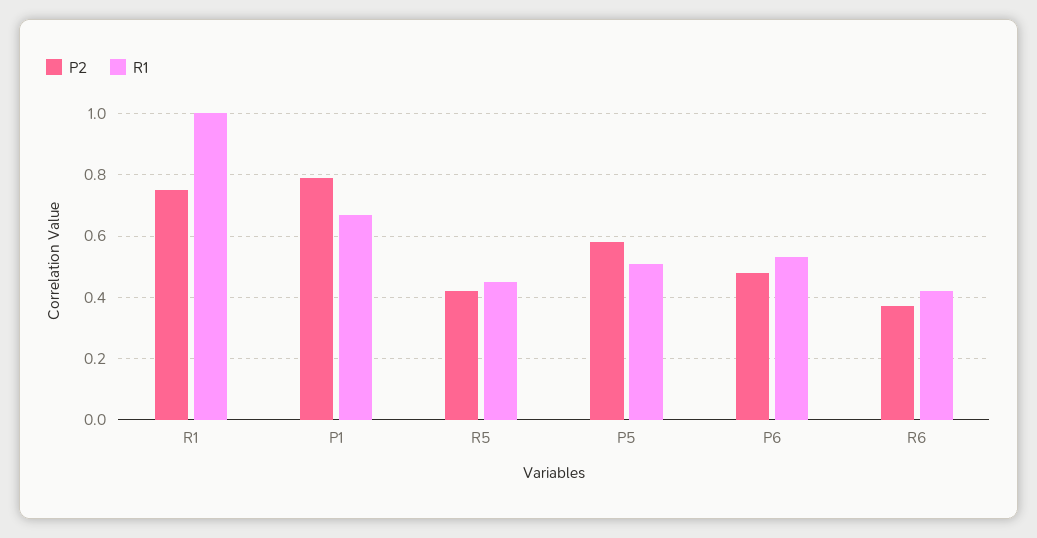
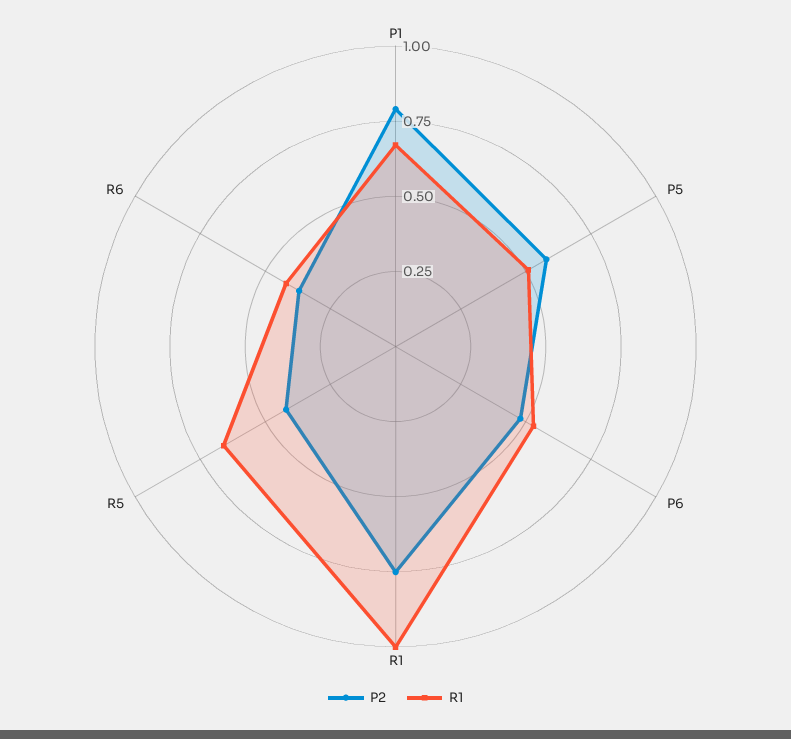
R1, R5: 0.45 -> 0.65

